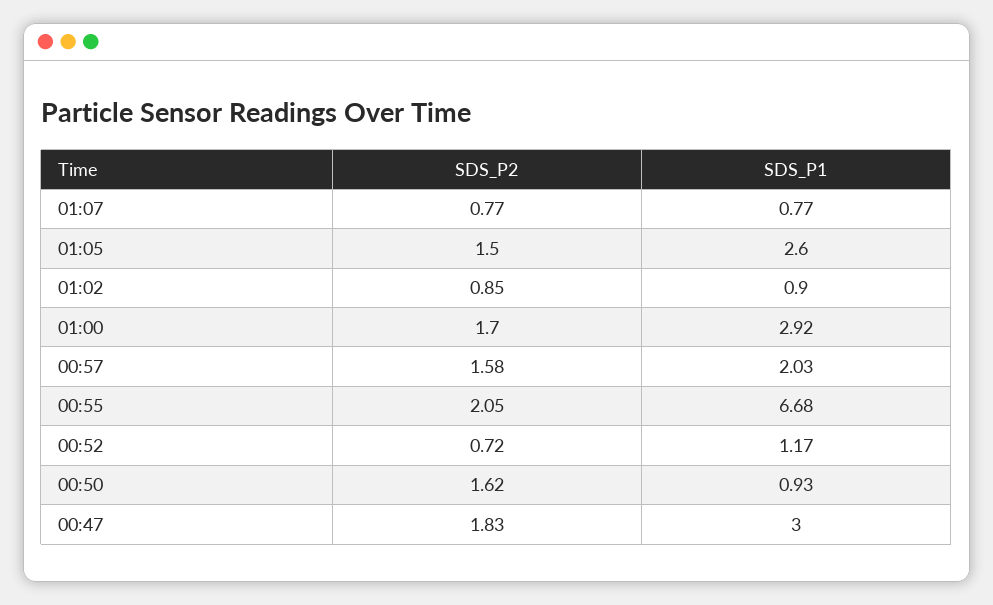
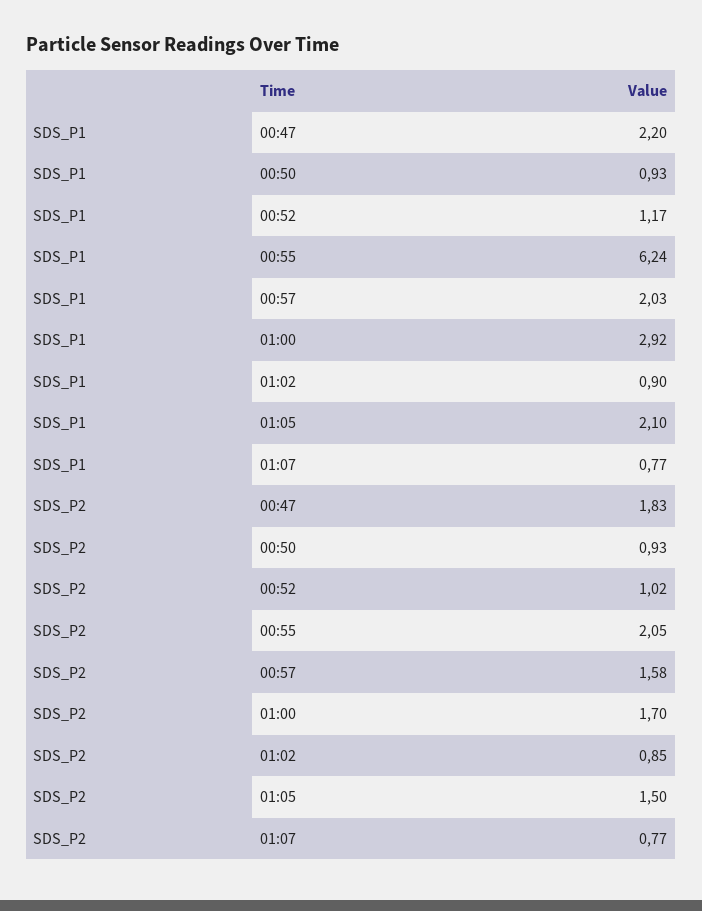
SDS_P1, 01:05: 2.6 -> 2.1
SDS_P1, 00:55: 6.68 -> 6.24
SDS_P2, 00:52: 0.72 -> 1.02
SDS_P2, 00:50: 1.62 -> 0.93
SDS_P1, 00:47: 3 -> 2.2

